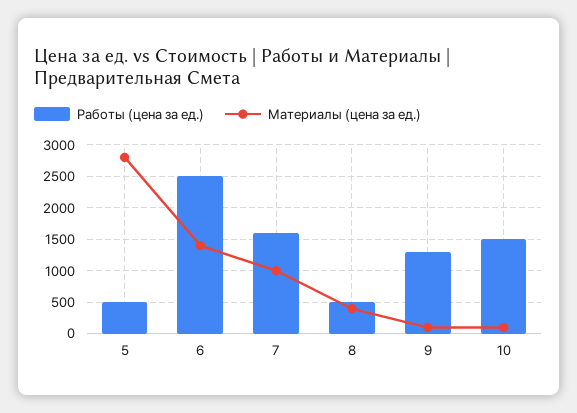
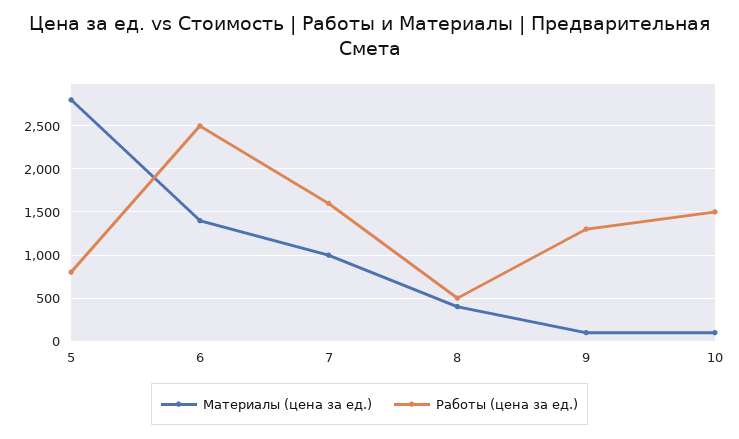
Работы (цена за ед.), 5: 500 -> 800

